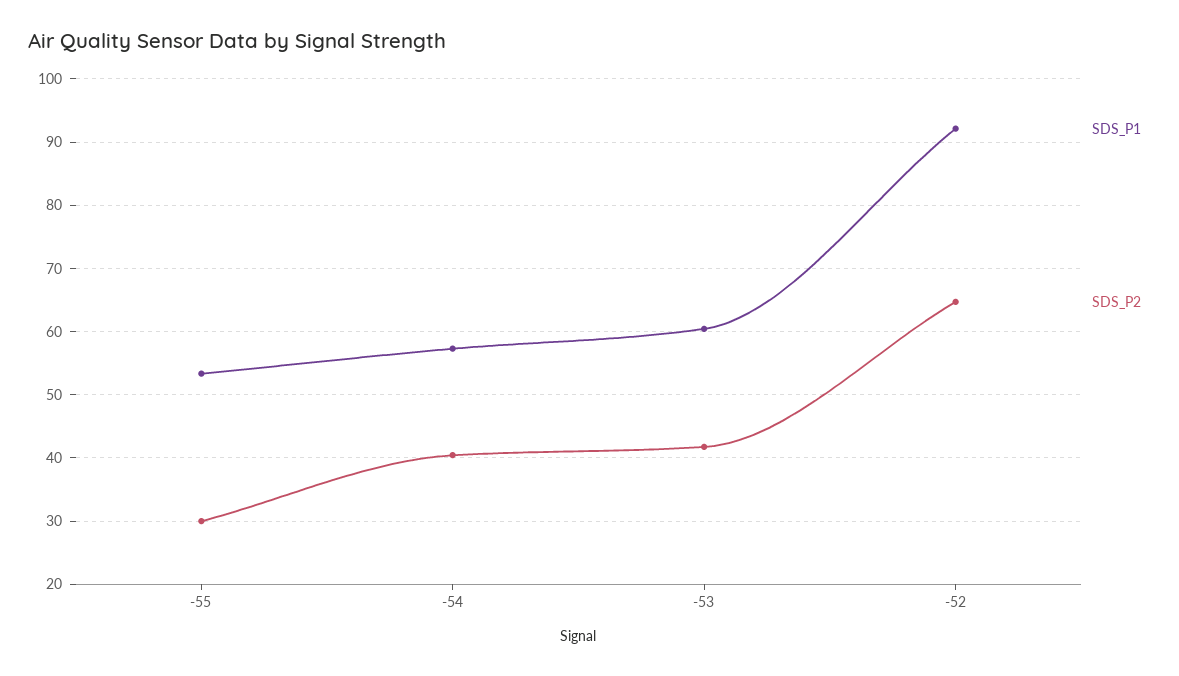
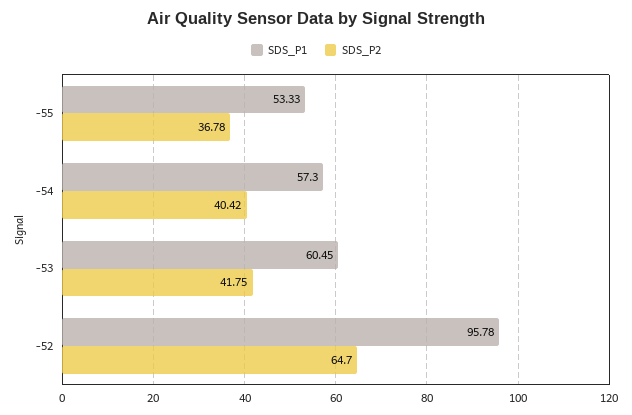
SDS_P2, -55: 30 -> 36.78
SDS_P1, -52: 92 -> 95.78

